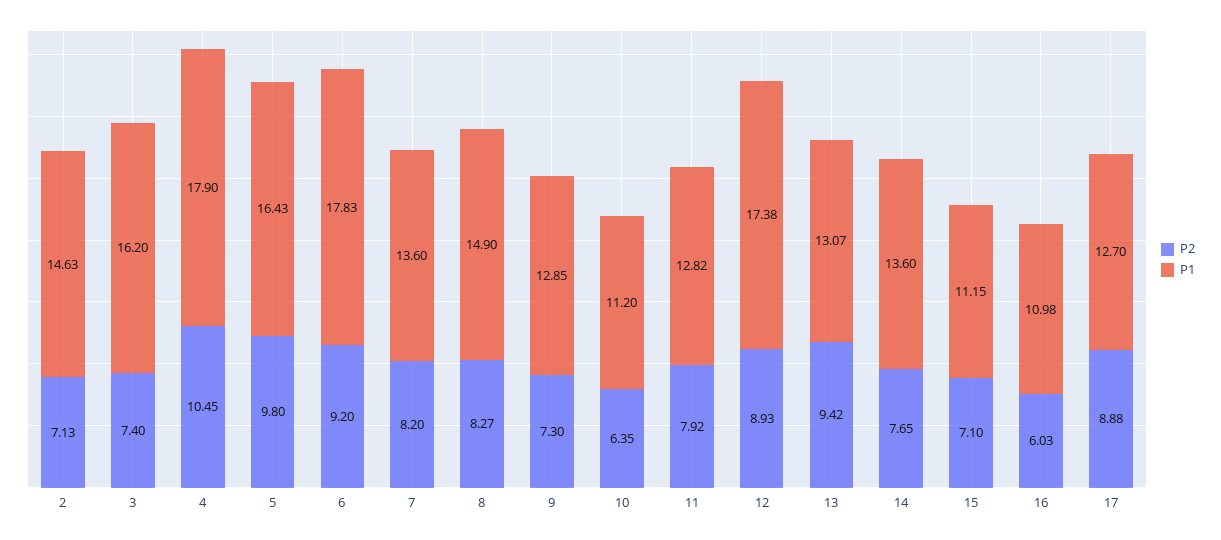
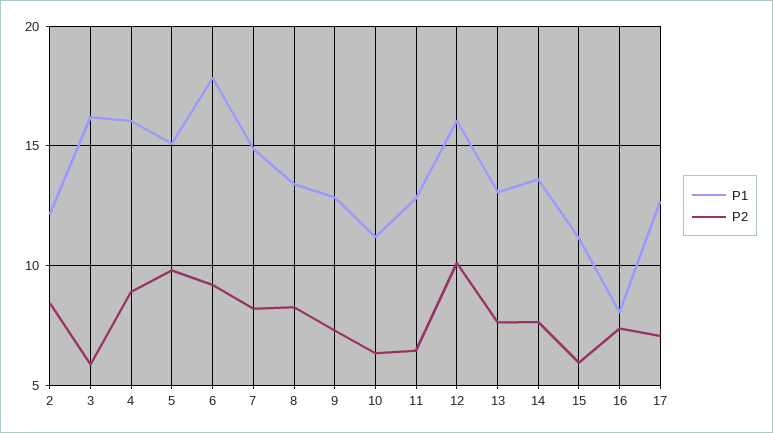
P2, 2: 7.13 -> 8.5
P1, 2: 14.63 -> 12
P2, 3: 7.4 -> 6
P2, 4: 10.45 -> 9
P1, 4: 17.9 -> 16
P1, 5: 16.43 -> 15
P1, 7: 13.6 -> 15
P1, 8: 14.9 -> 13.5
P2, 11: 7.92 -> 6.5
P2, 12: 8.93 -> 10
P1, 12: 17.38 -> 16
P2, 13: 9.42 -> 7.5
P2, 15: 7.1 -> 6
P2, 16: 6.03 -> 7.5
P1, 16: 10.98 -> 8
P2, 17: 8.88 -> 7

